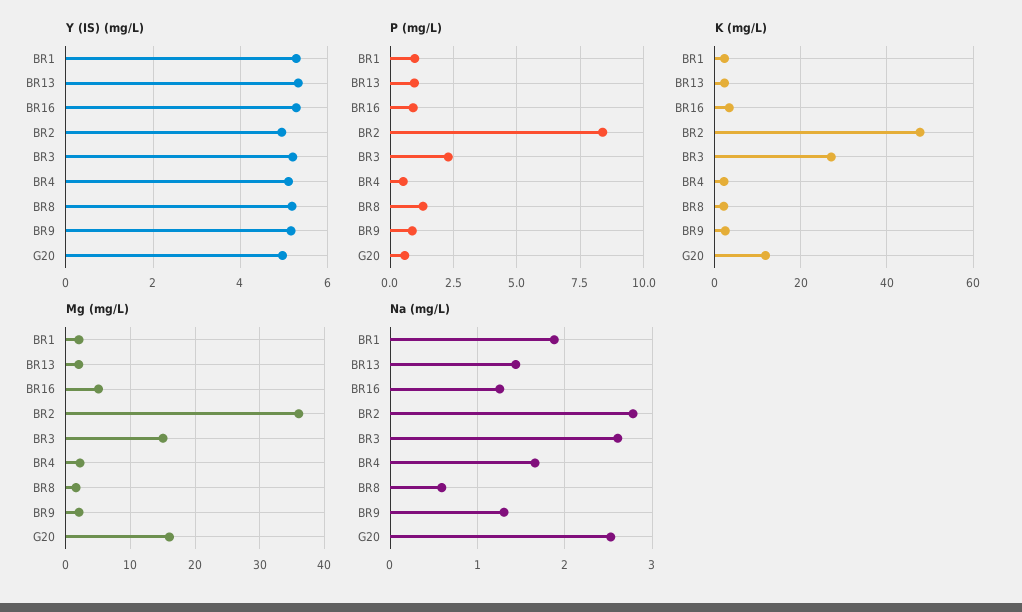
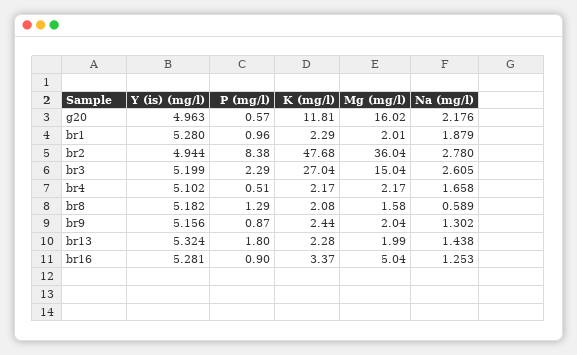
P (mg/L), BR13: 1 -> 1.8
Na (mg/L), G20: 2.5 -> 2.176

